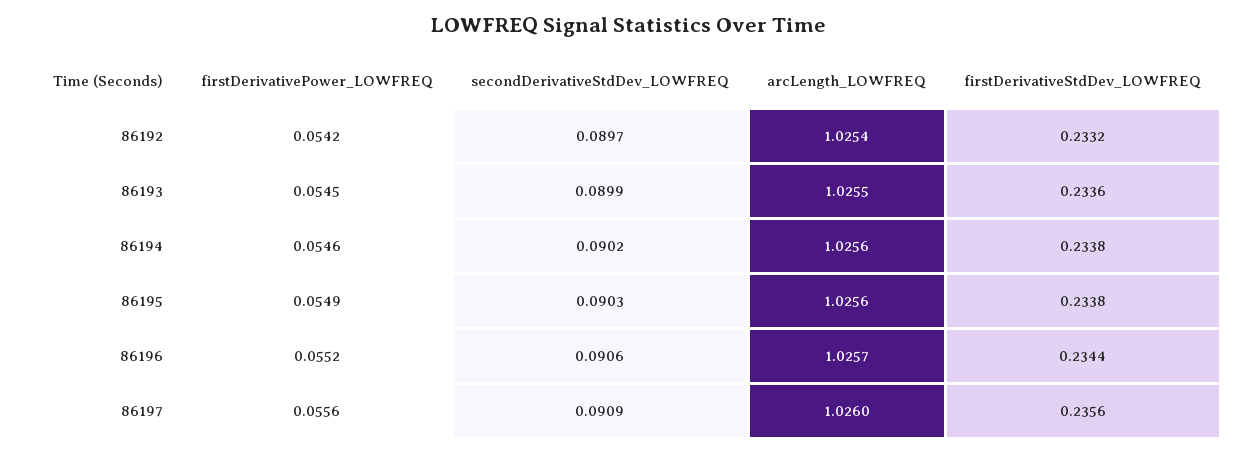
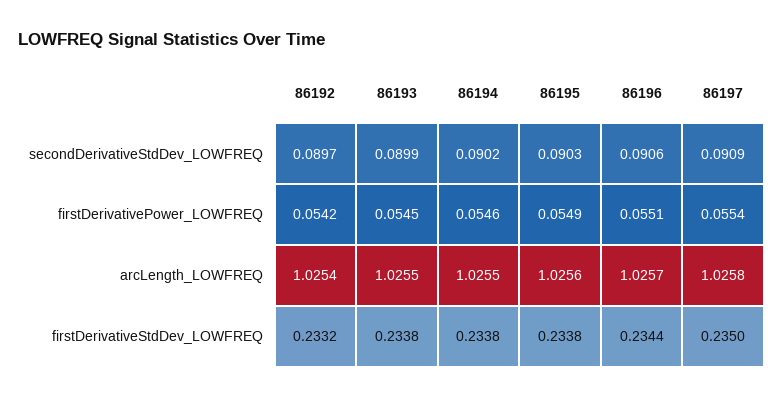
firstDerivativeStdDev_LOWFREQ, 86193: 0.2336 -> 0.2338
arcLength_LOWFREQ, 86194: 1.0256 -> 1.0255
firstDerivativePower_LOWFREQ, 86196: 0.0552 -> 0.0551
firstDerivativePower_LOWFREQ, 86197: 0.0556 -> 0.0554
arcLength_LOWFREQ, 86197: 1.026 -> 1.0258
firstDerivativeStdDev_LOWFREQ, 86197: 0.2356 -> 0.235

